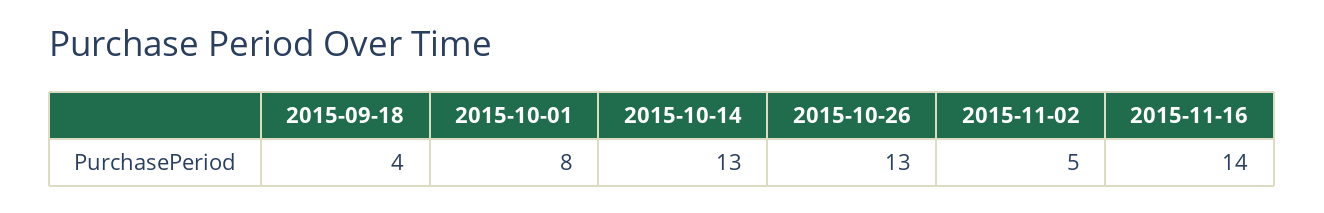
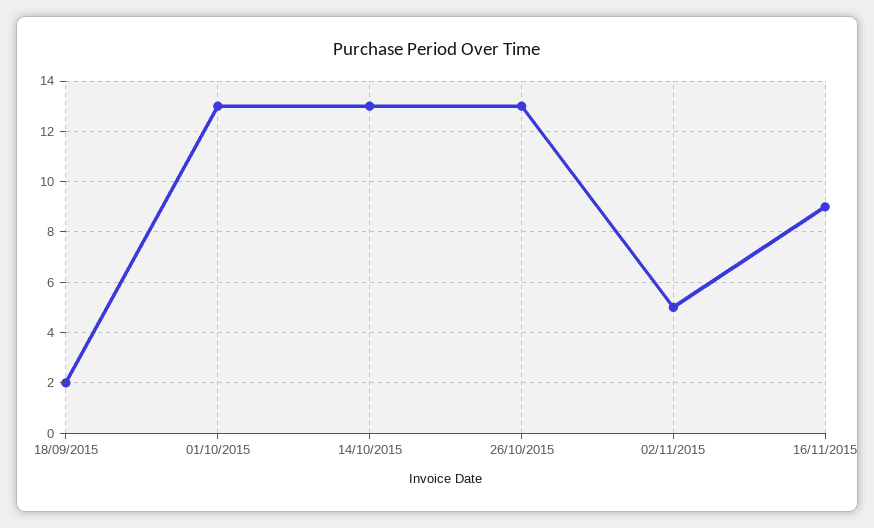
2015-09-18: 4 -> 2
2015-10-01: 8 -> 13
2015-11-16: 14 -> 9

